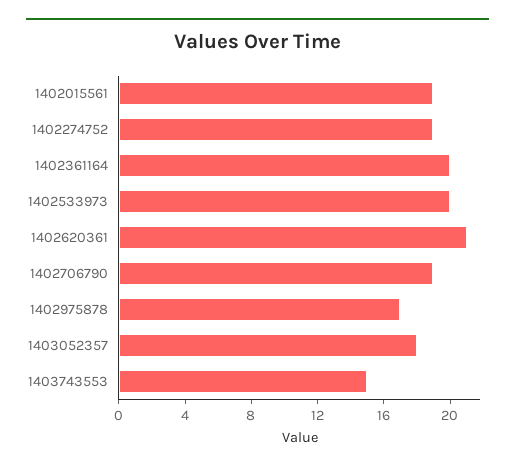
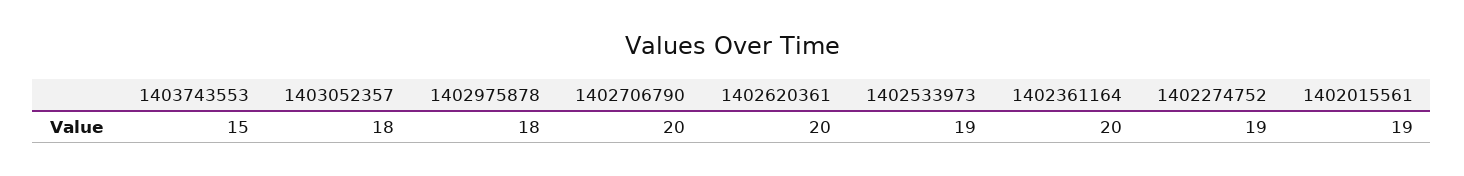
1402533973: 20 -> 19
1402620361: 21 -> 20
1402706790: 19 -> 20
1402975878: 17 -> 18

